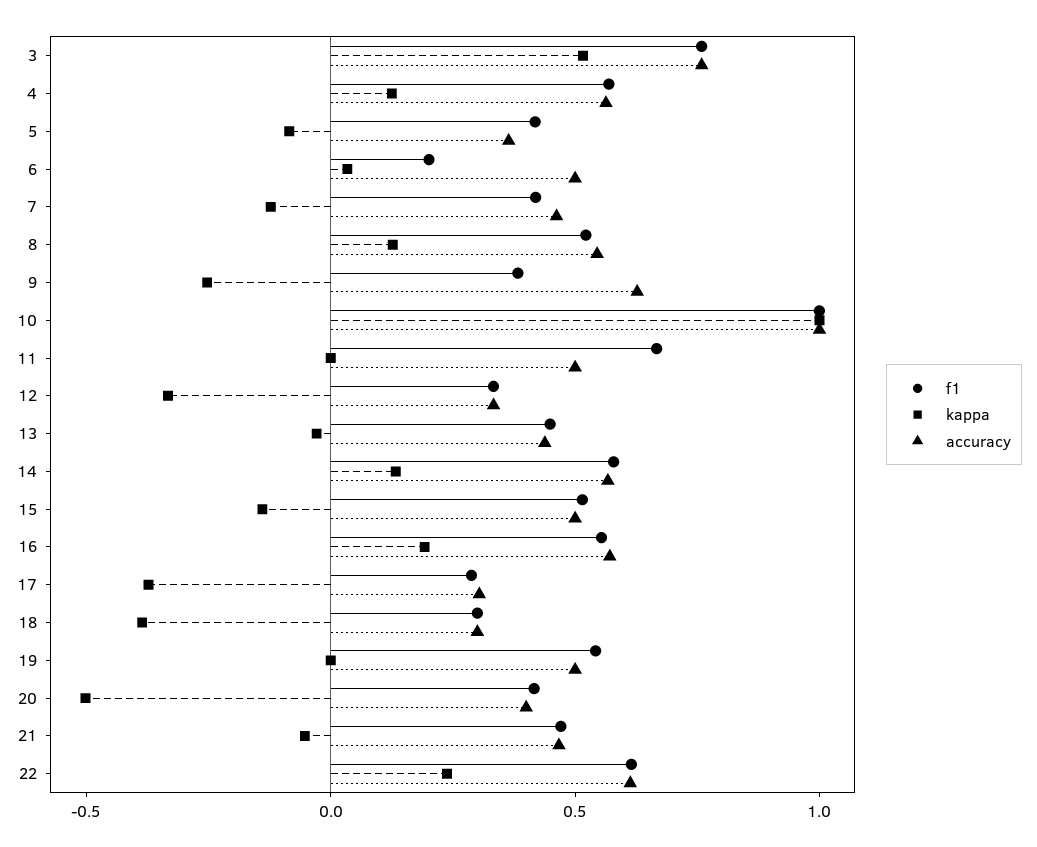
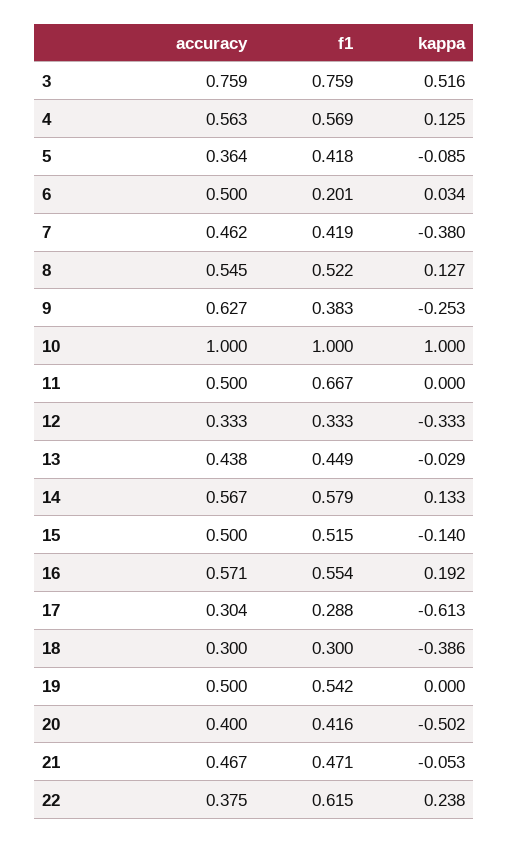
kappa, 7: -0.1 -> -0.38
kappa, 17: -0.4 -> -0.613
accuracy, 22: 0.6 -> 0.375

